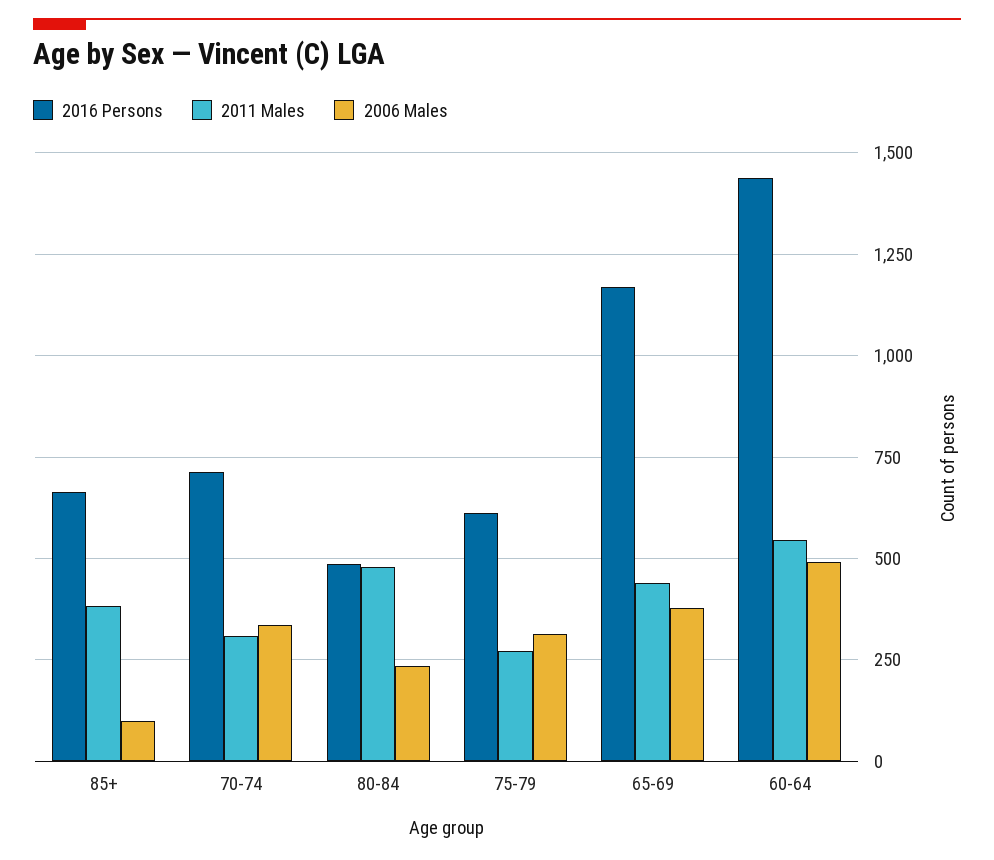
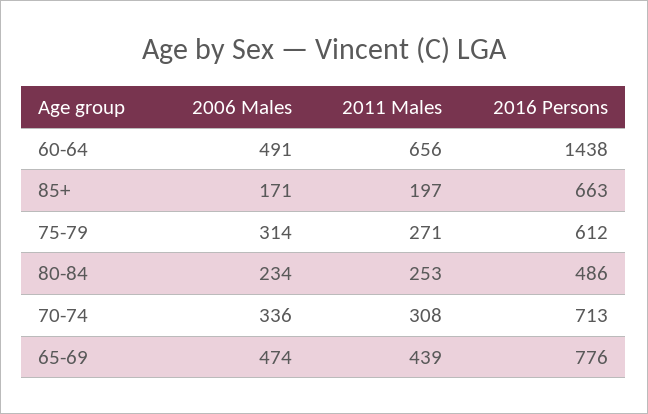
2011 Males, 85+: 375 -> 197
2006 Males, 85+: 100 -> 171
2011 Males, 80-84: 475 -> 253
2016 Persons, 65-69: 1175 -> 776
2006 Males, 65-69: 375 -> 474
2011 Males, 60-64: 550 -> 656

